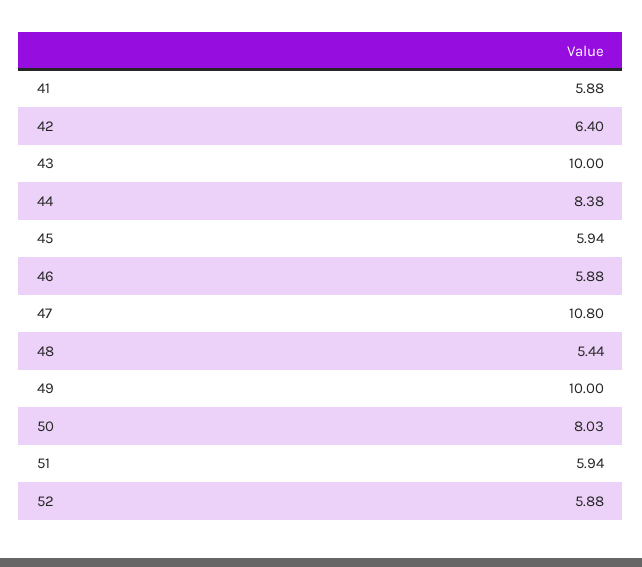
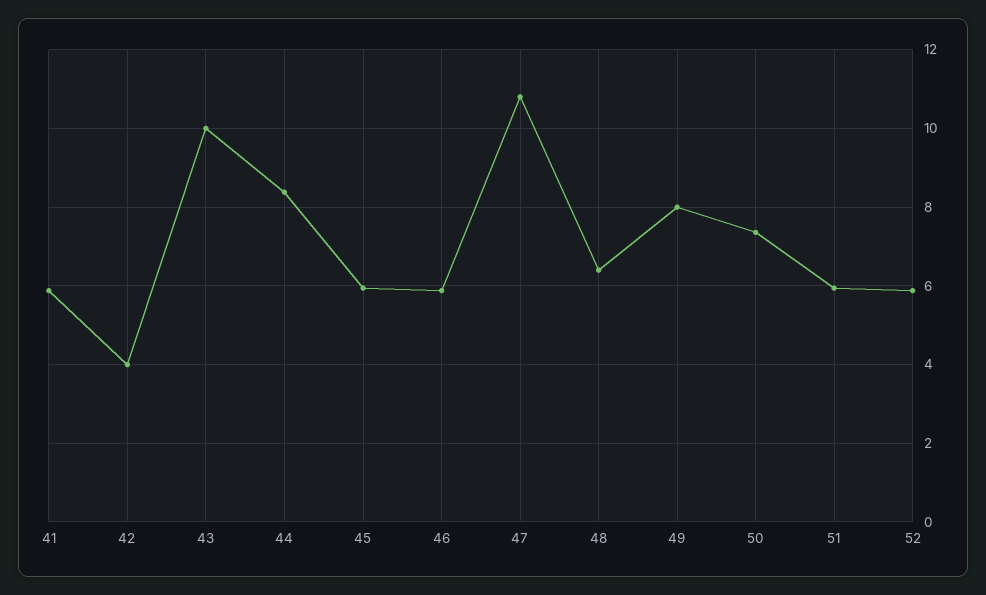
42: 6.4 -> 4
48: 5.44 -> 6.4
49: 10 -> 8
50: 8.03 -> 7.4

